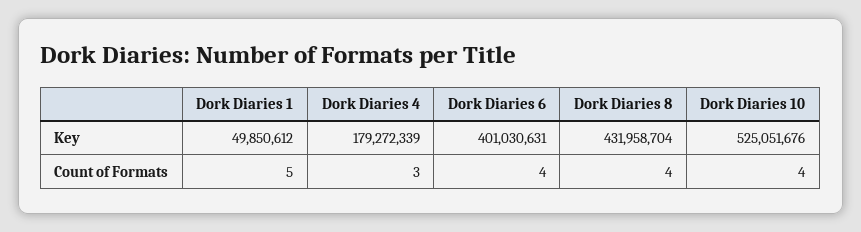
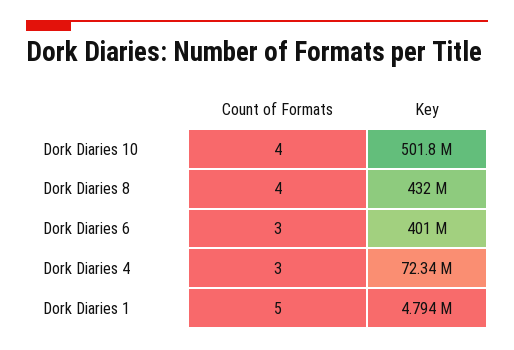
Dork Diaries 1, Key: 49850612 -> 4794000
Dork Diaries 4, Key: 179272339 -> 72340000
Dork Diaries 10, Key: 525051676 -> 501800000
Dork Diaries 6, Count of Formats: 4 -> 3

